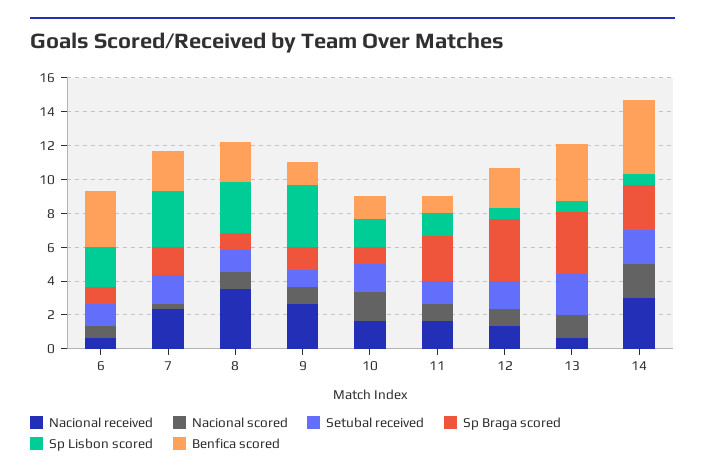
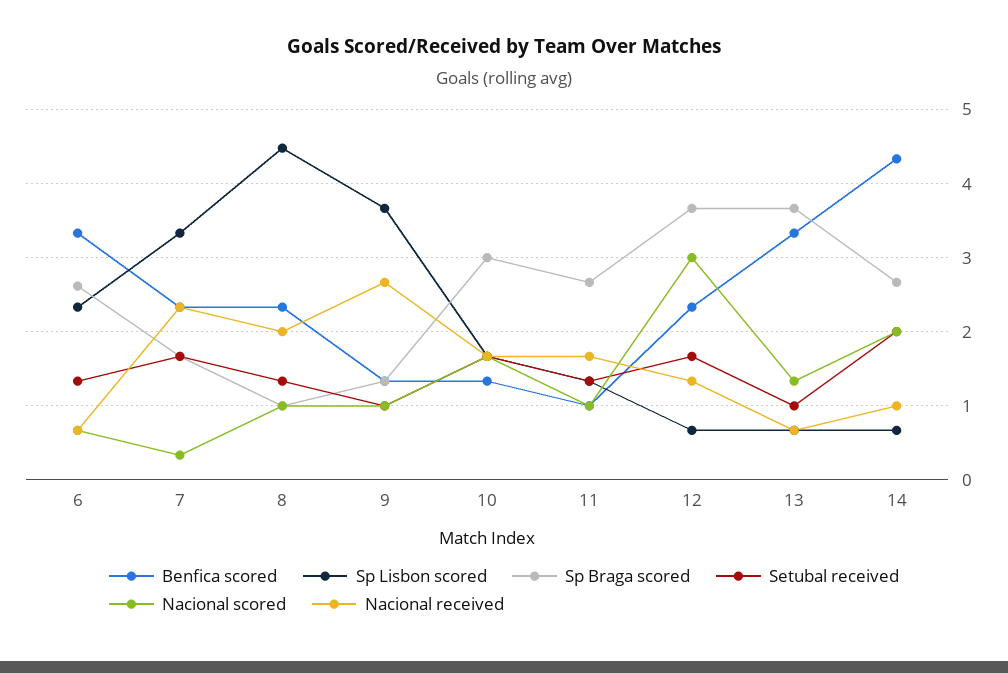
Sp Braga scored, 6: 1 -> 2.6
Nacional received, 8: 3.5 -> 2
Sp Lisbon scored, 8: 3 -> 4.5
Sp Braga scored, 10: 1 -> 3
Nacional scored, 12: 1 -> 3
Setubal received, 13: 2.5 -> 1
Nacional received, 14: 3 -> 1

